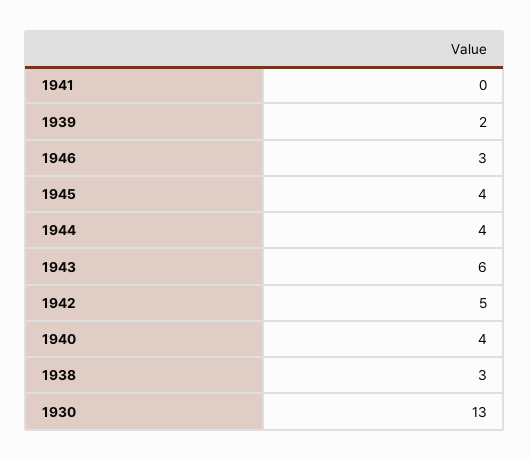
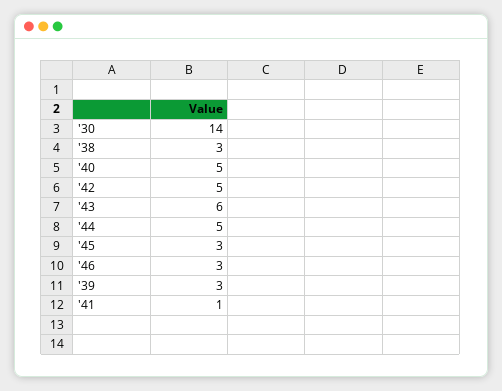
1941: 0 -> 1
1939: 2 -> 3
1945: 4 -> 3
1944: 4 -> 5
1940: 4 -> 5
1930: 13 -> 14

